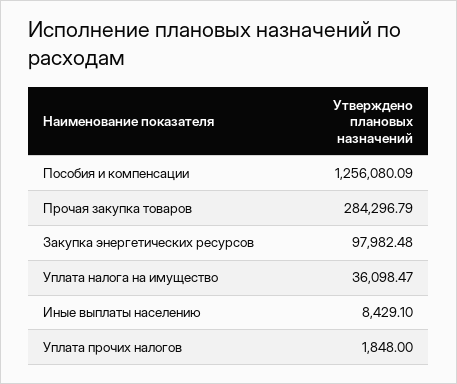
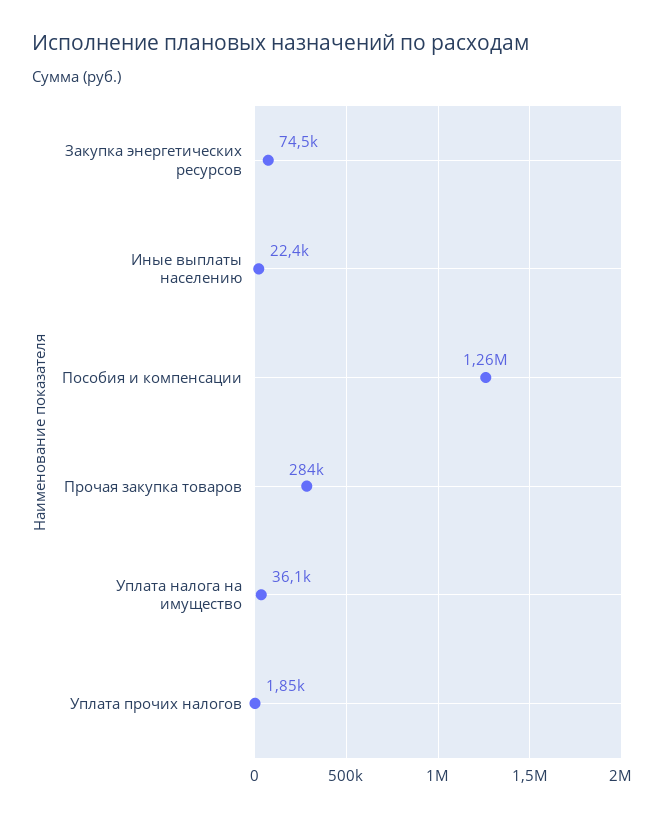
Закупка энергетических ресурсов: 97982.48 -> 74500
Иные выплаты населению: 8429.1 -> 22400

